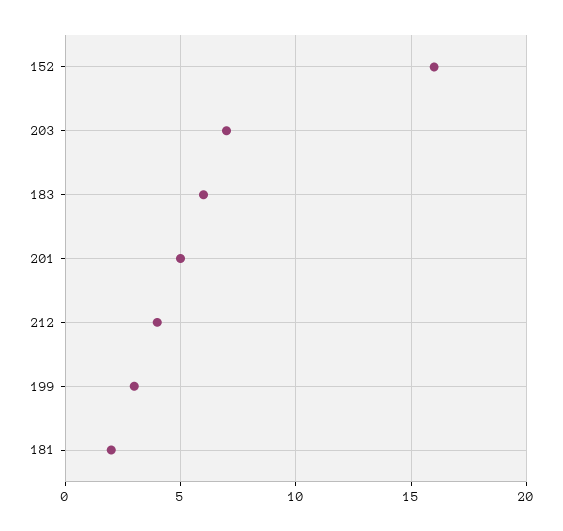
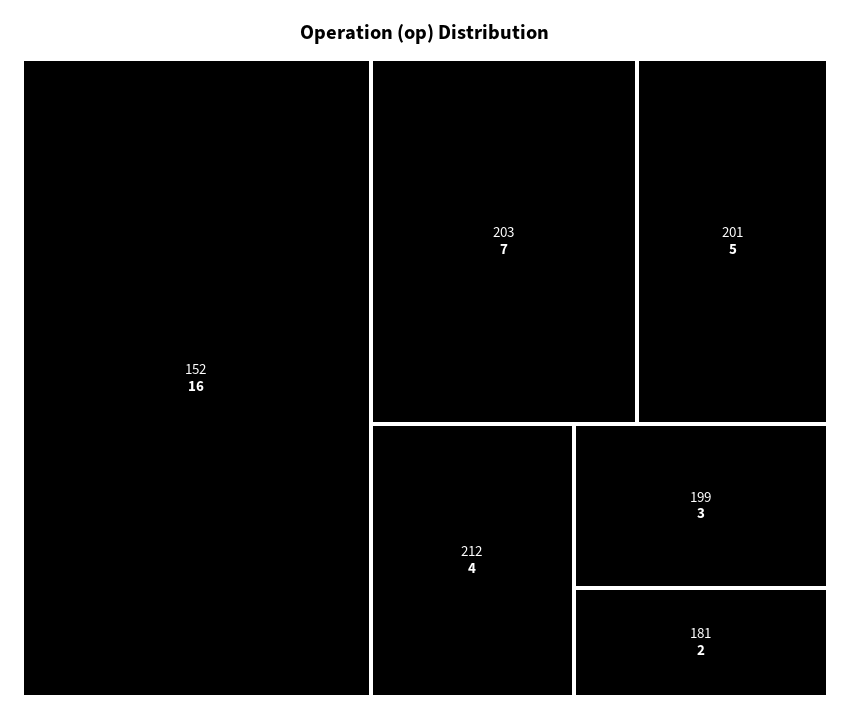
183: 6 -> none

